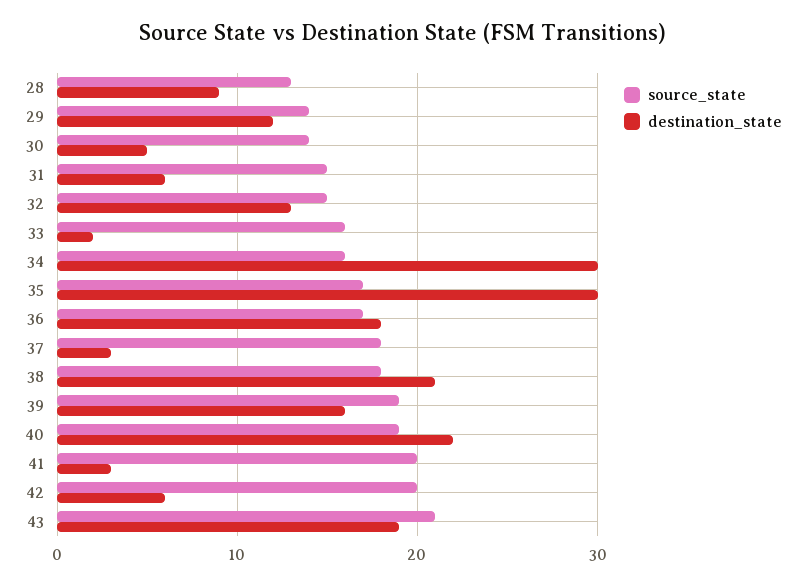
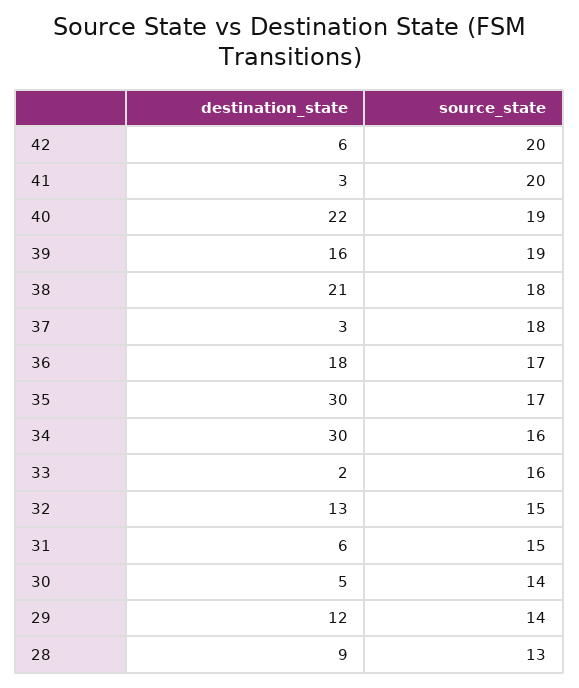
source_state, 43: 21 -> none
destination_state, 43: 19 -> none

